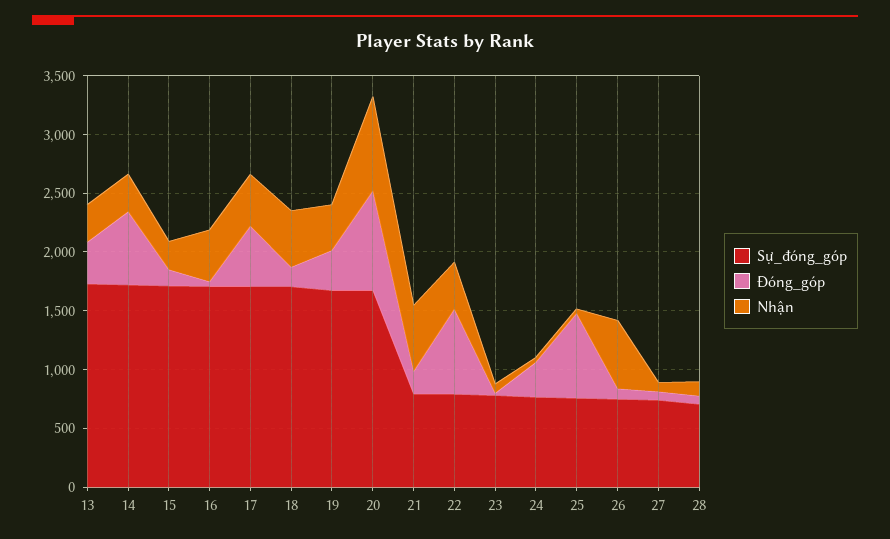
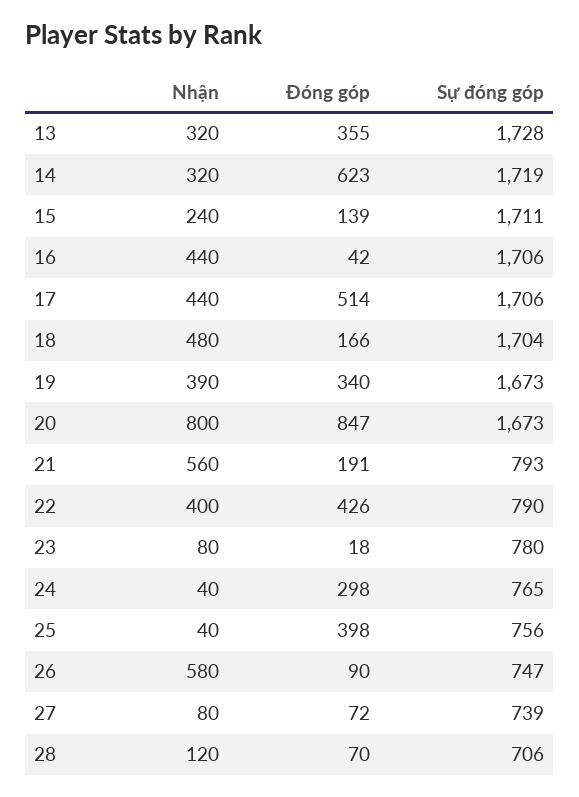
Đóng_góp, 22: 700 -> 426
Đóng_góp, 25: 700 -> 398

